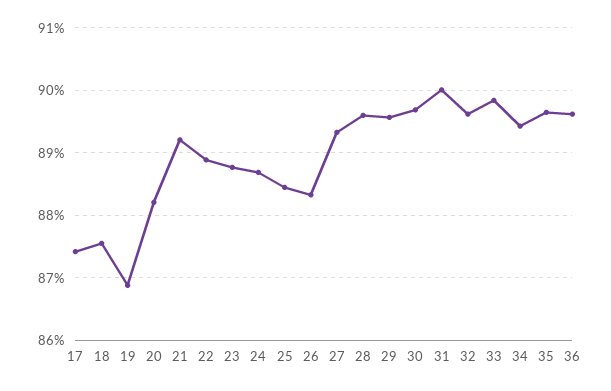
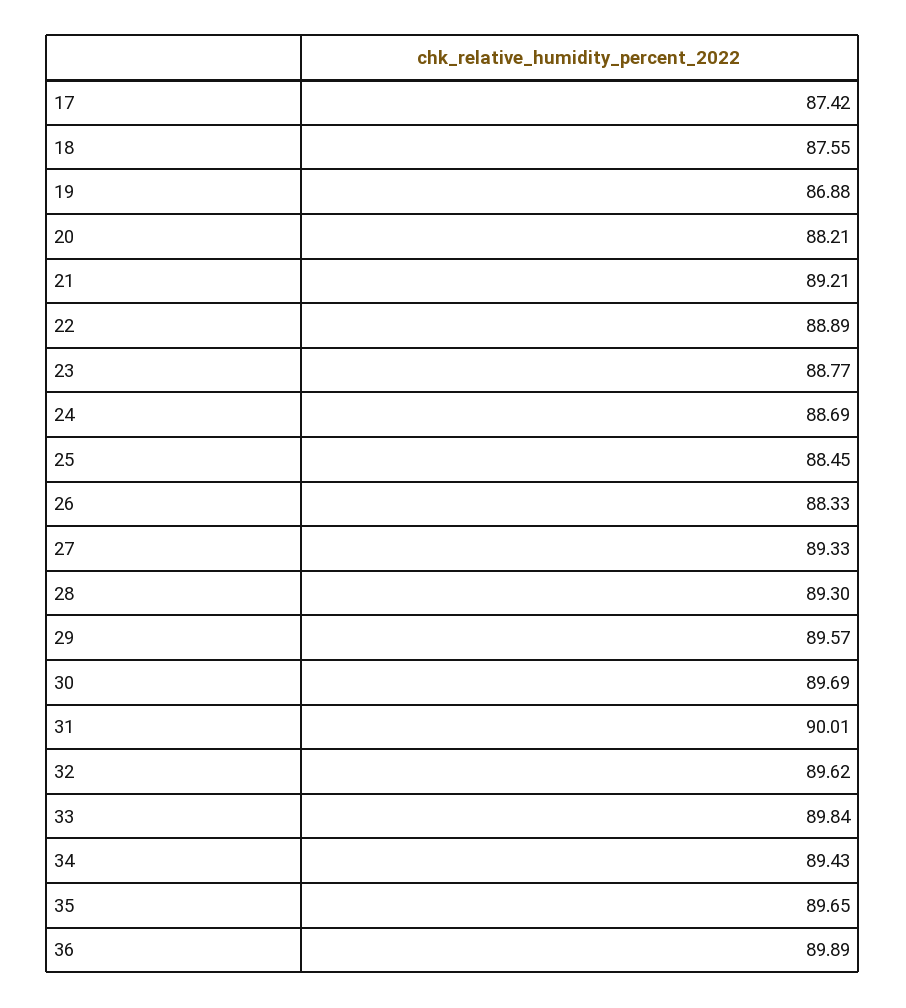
28: 89.6 -> 89.3
36: 89.6 -> 89.89

